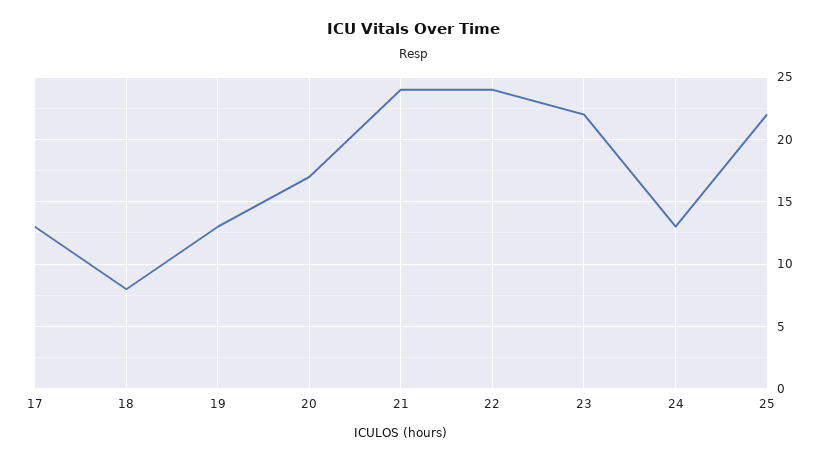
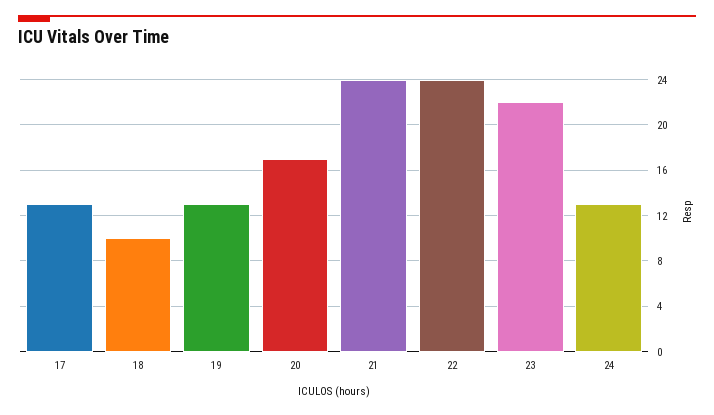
18: 8 -> 10
25: 22 -> none

